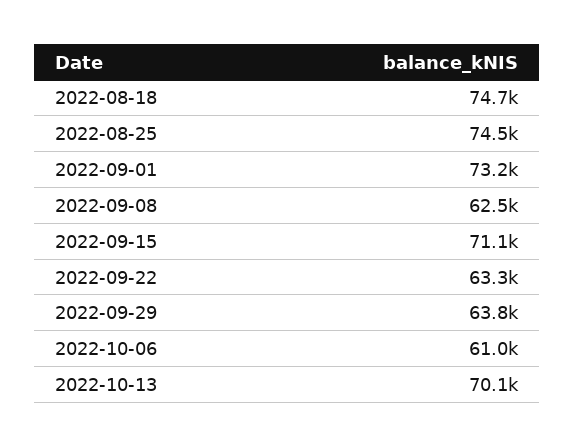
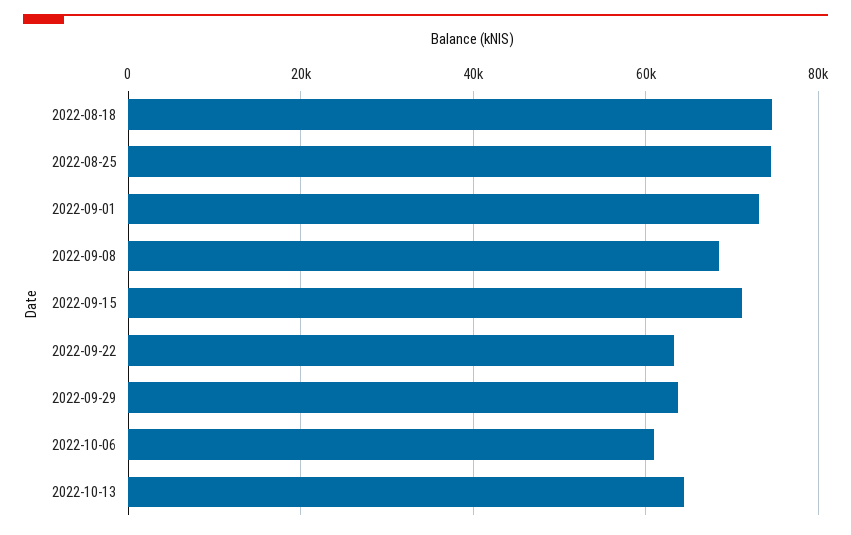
2022-09-08: 62500 -> 68000
2022-10-13: 70100 -> 64000

